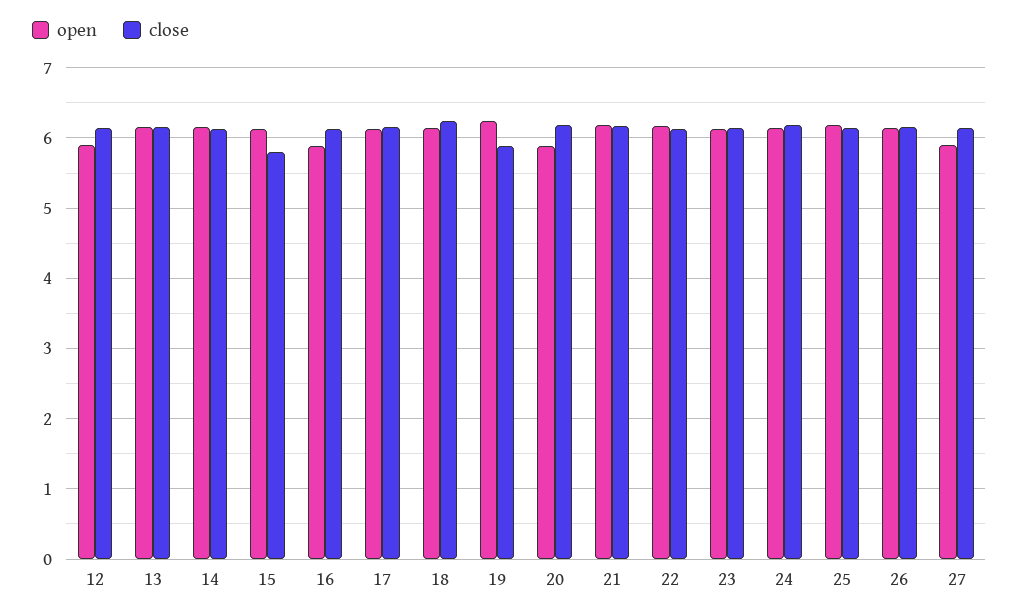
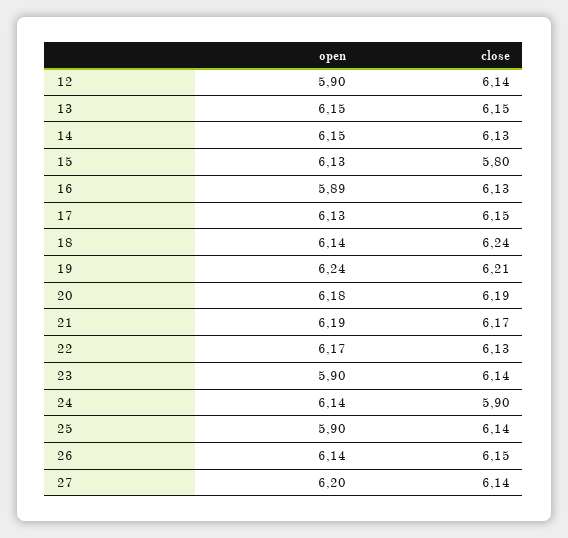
close, 19: 5.9 -> 6.21
open, 20: 5.9 -> 6.18
open, 23: 6.1 -> 5.9
close, 24: 6.2 -> 5.9
open, 25: 6.2 -> 5.9
open, 27: 5.9 -> 6.2

